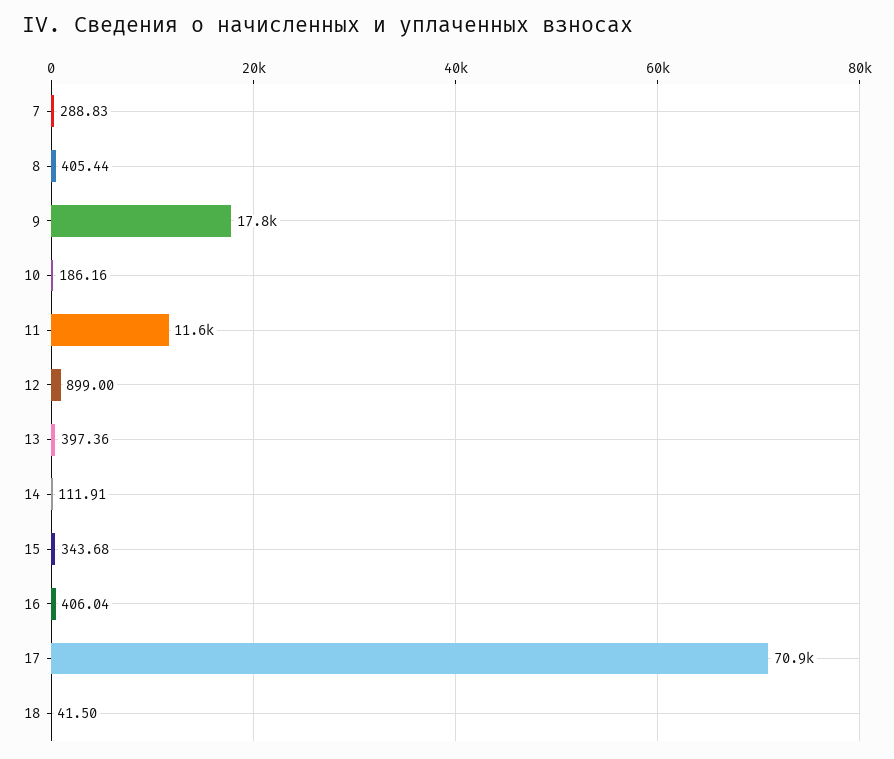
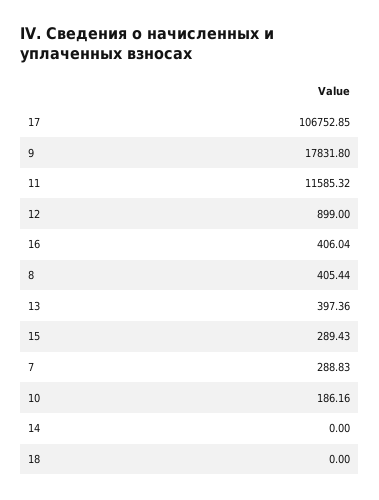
14: 111.91 -> 0
15: 343.68 -> 289.43
17: 70900 -> 106752.85
18: 41.5 -> 0

